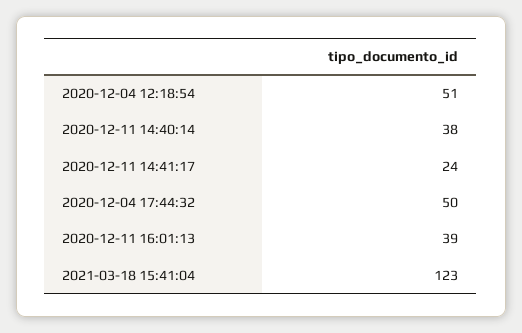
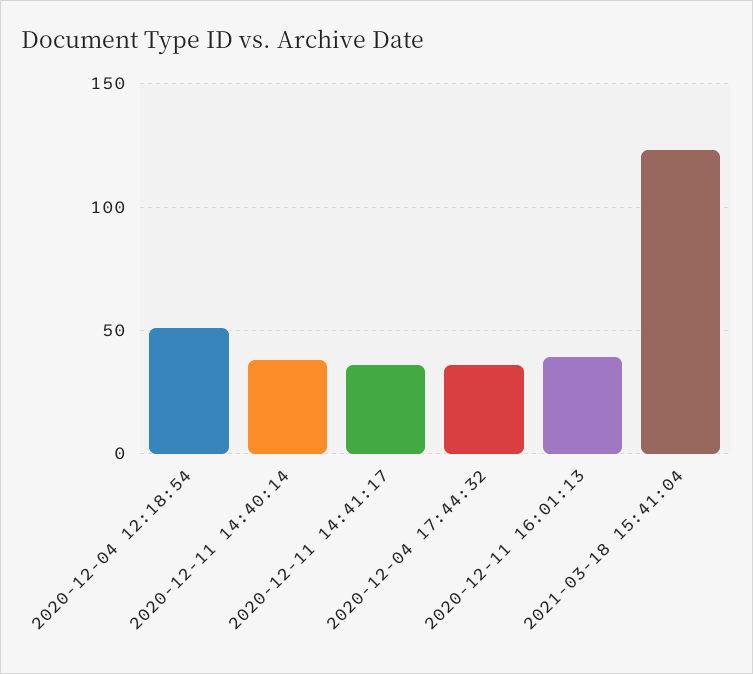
2020-12-11 14:41:17: 24 -> 35
2020-12-04 17:44:32: 50 -> 35

